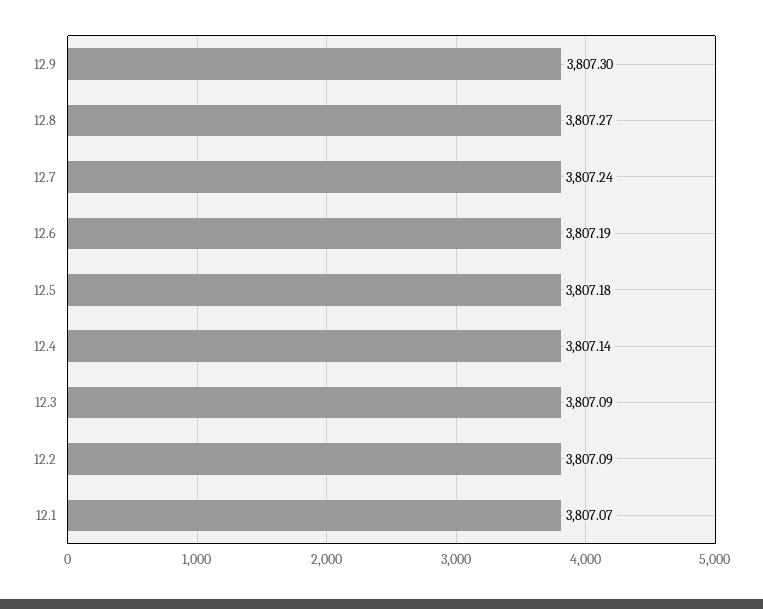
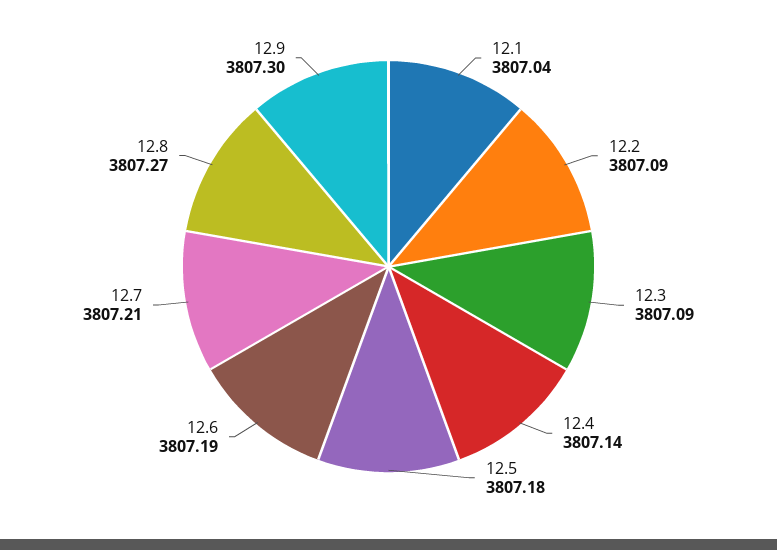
12.7: 3807.24 -> 3807.21
12.1: 3807.07 -> 3807.04

